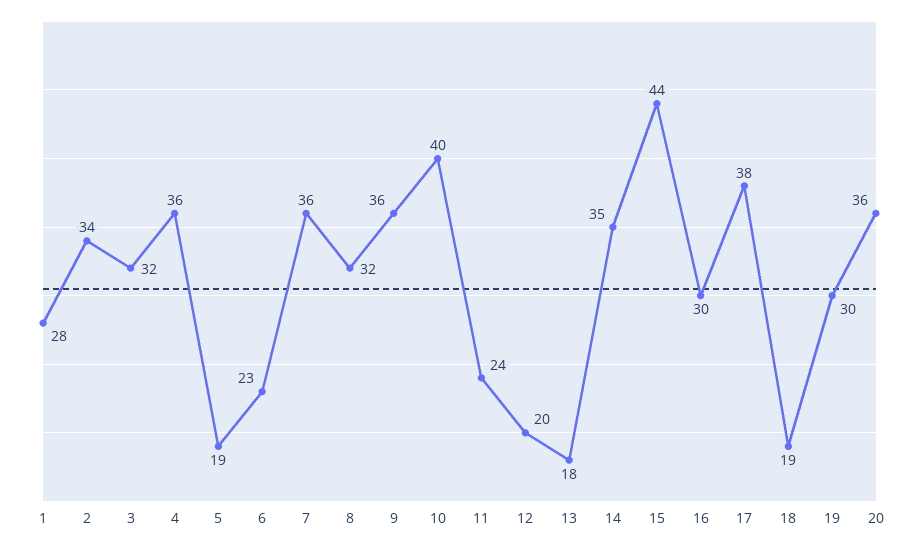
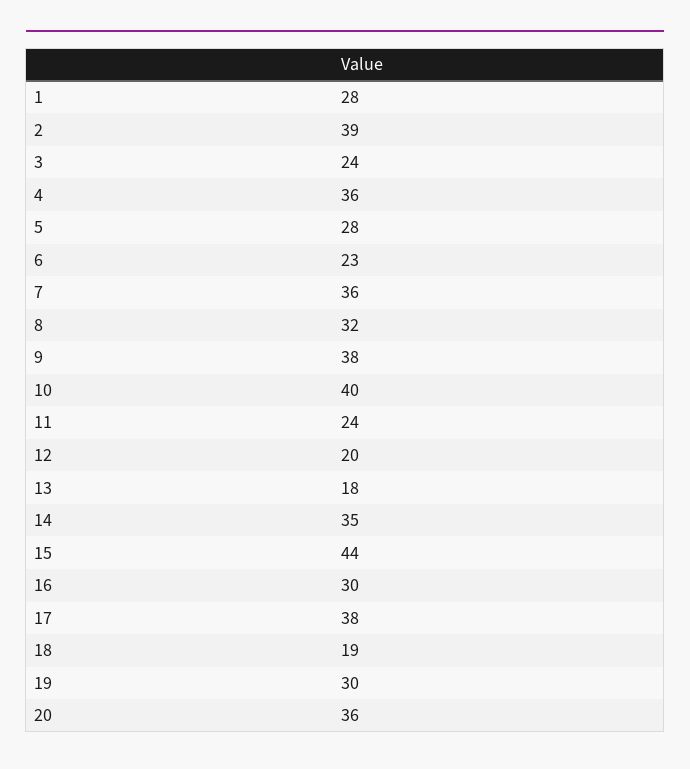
2: 34 -> 39
3: 32 -> 24
5: 19 -> 28
9: 36 -> 38

